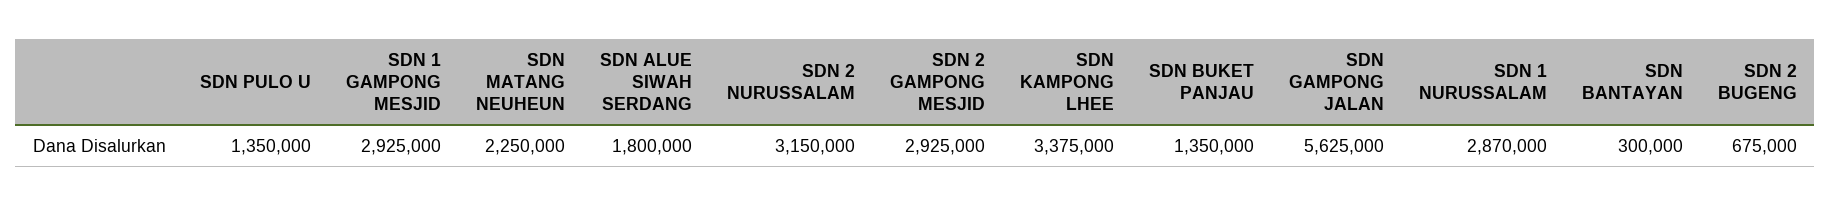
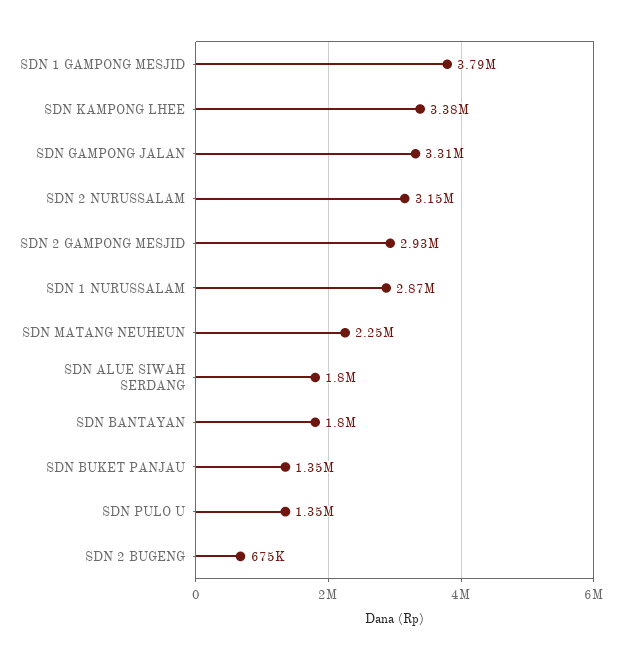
SDN 1 GAMPONG MESJID: 2925000 -> 3790000
SDN GAMPONG JALAN: 5625000 -> 3310000
SDN BANTAYAN: 300000 -> 1800000

